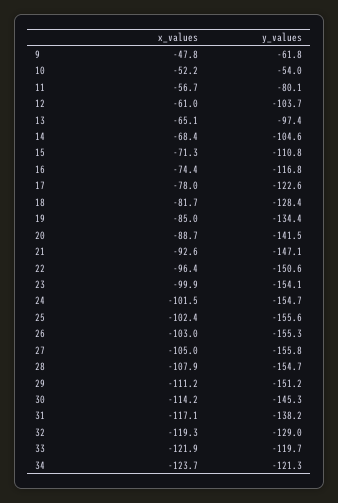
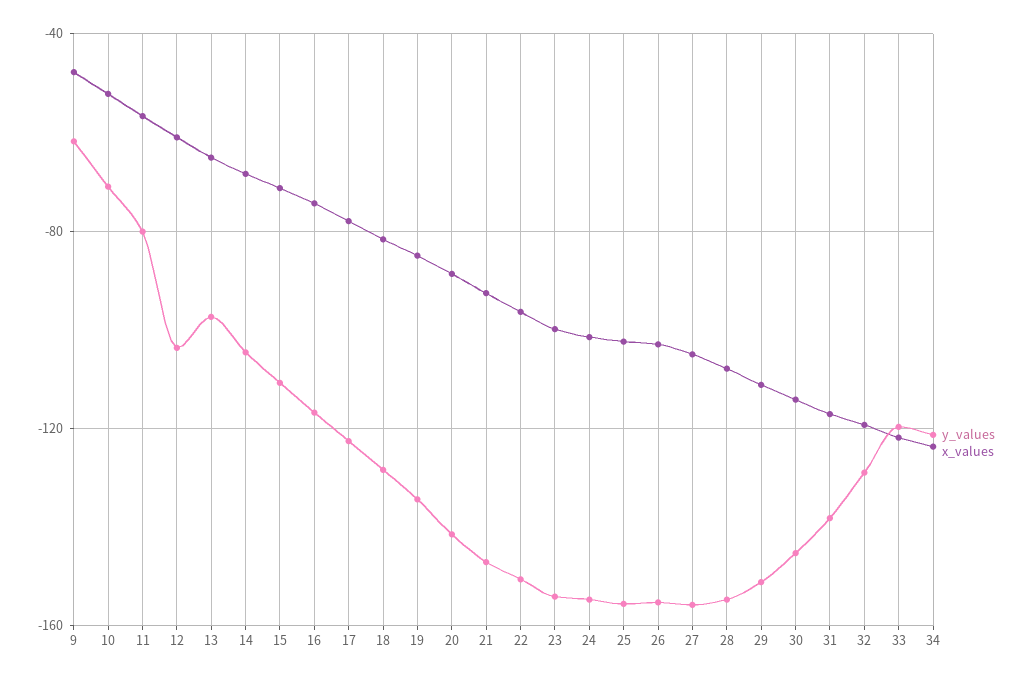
y_values, 10: -54 -> -70

